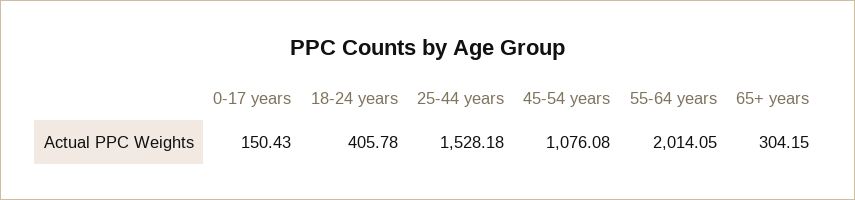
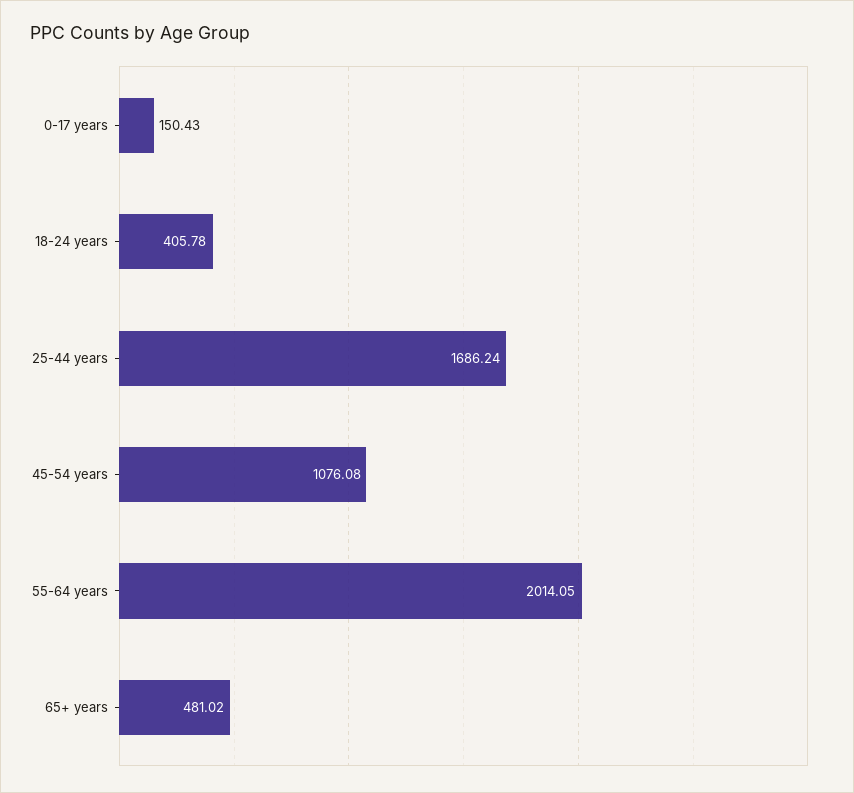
25-44 years: 1528.18 -> 1686.24
65+ years: 304.15 -> 481.02

